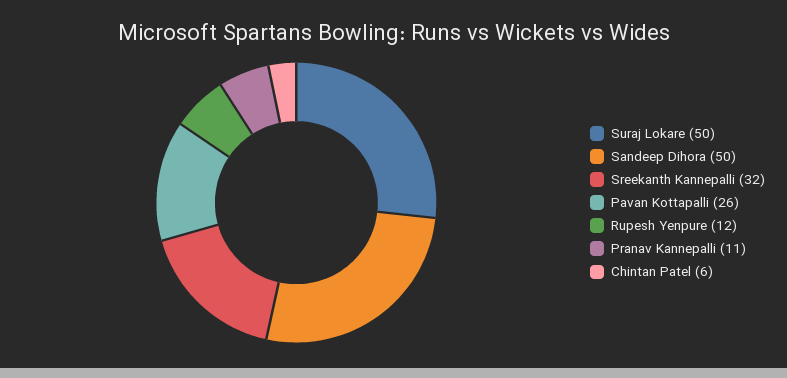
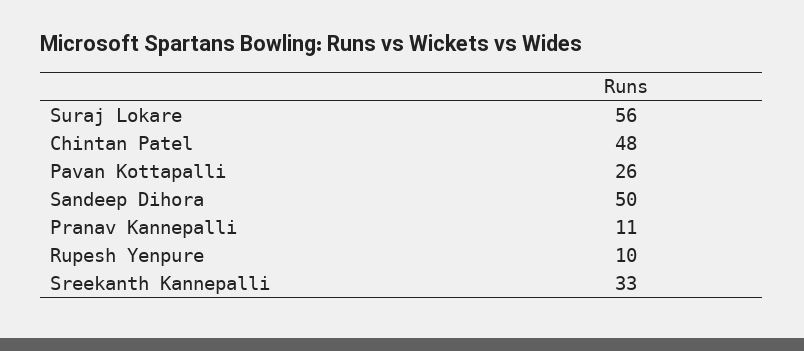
Suraj Lokare: 50 -> 56
Sreekanth Kannepalli: 32 -> 33
Rupesh Yenpure: 12 -> 10
Chintan Patel: 6 -> 48

